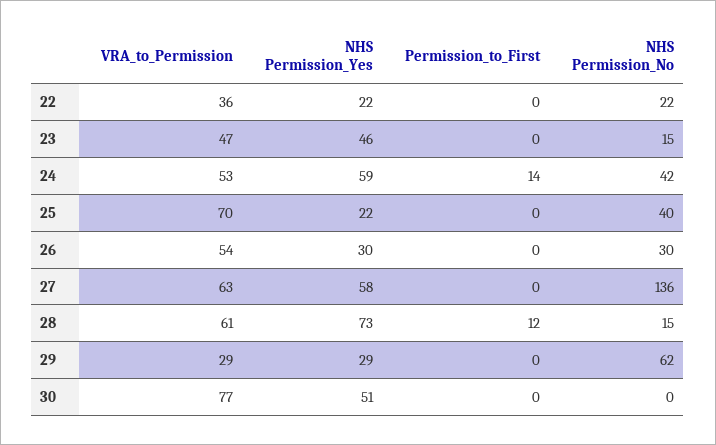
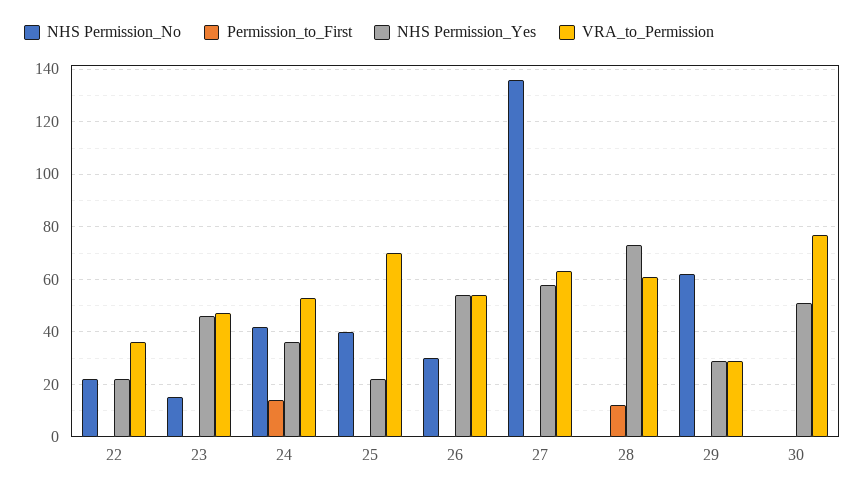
NHS Permission_Yes, 24: 59 -> 35
NHS Permission_Yes, 26: 30 -> 55
NHS Permission_No, 28: 15 -> 0

